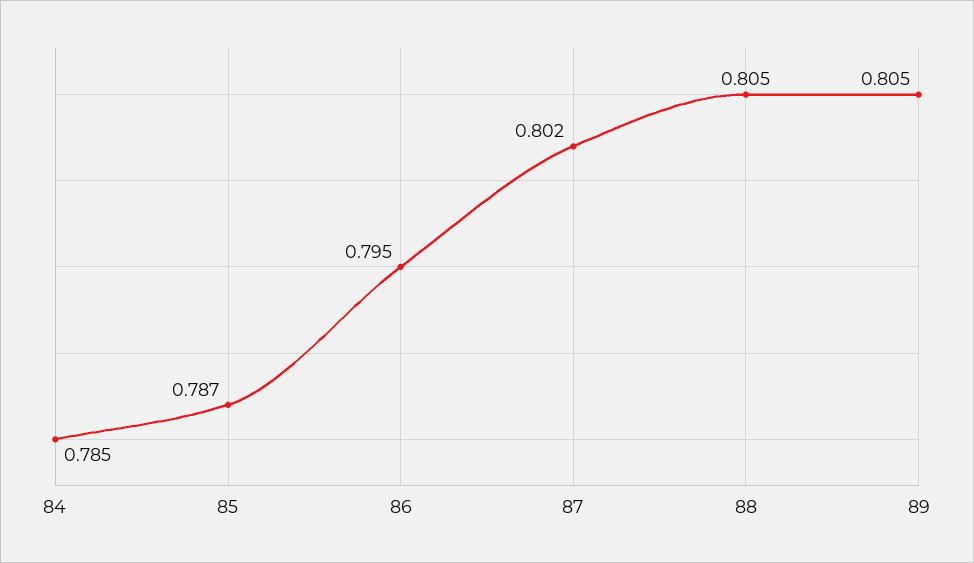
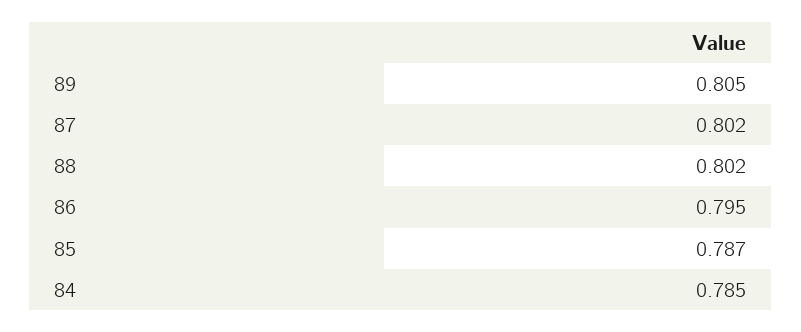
88: 0.805 -> 0.802

